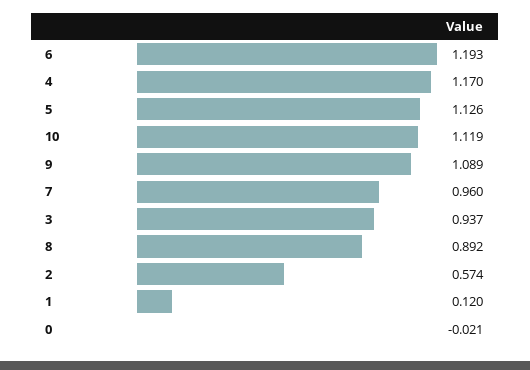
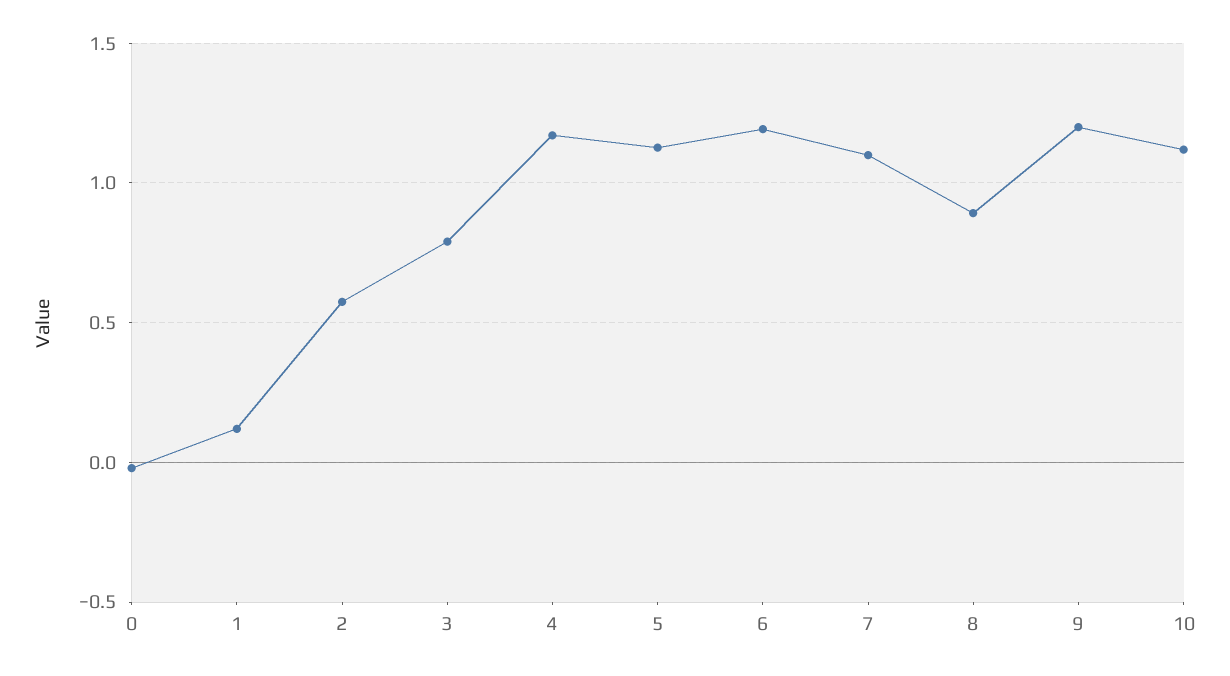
9: 1.089 -> 1.2
7: 0.96 -> 1.1
3: 0.937 -> 0.8

